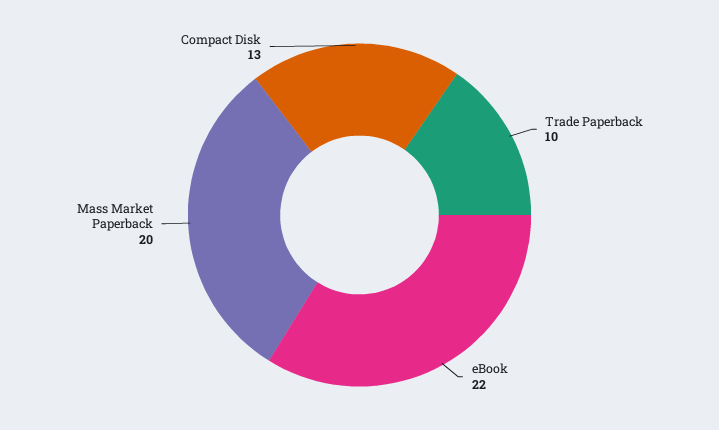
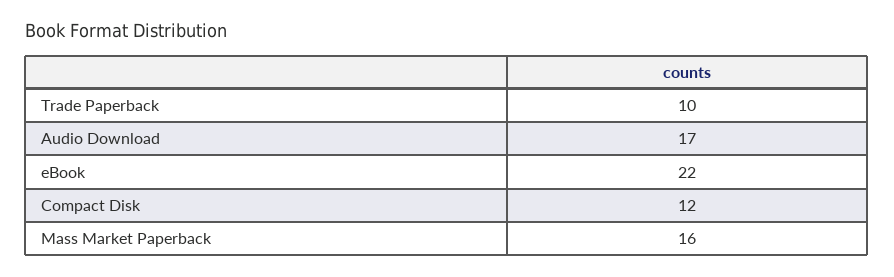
Mass Market Paperback: 20 -> 16
Compact Disk: 13 -> 12
Audio Download: none -> 17

